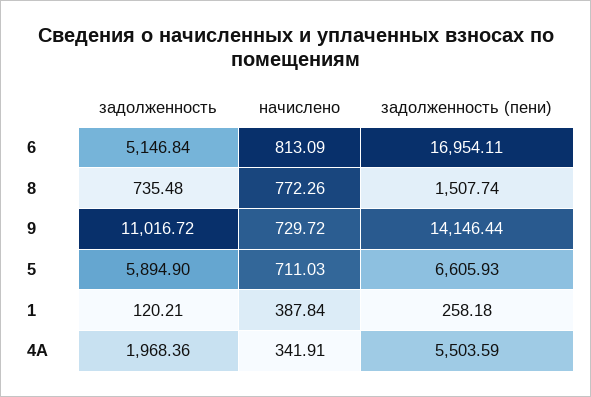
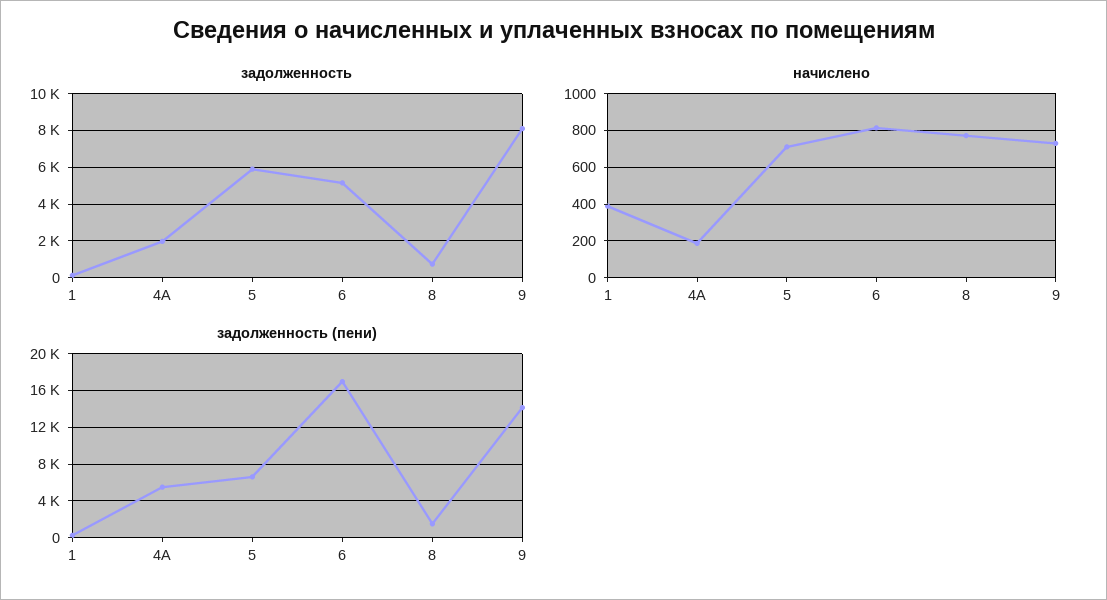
задолженность, 9: 11016.72 -> 8000
начислено, 4А: 341.91 -> 200

